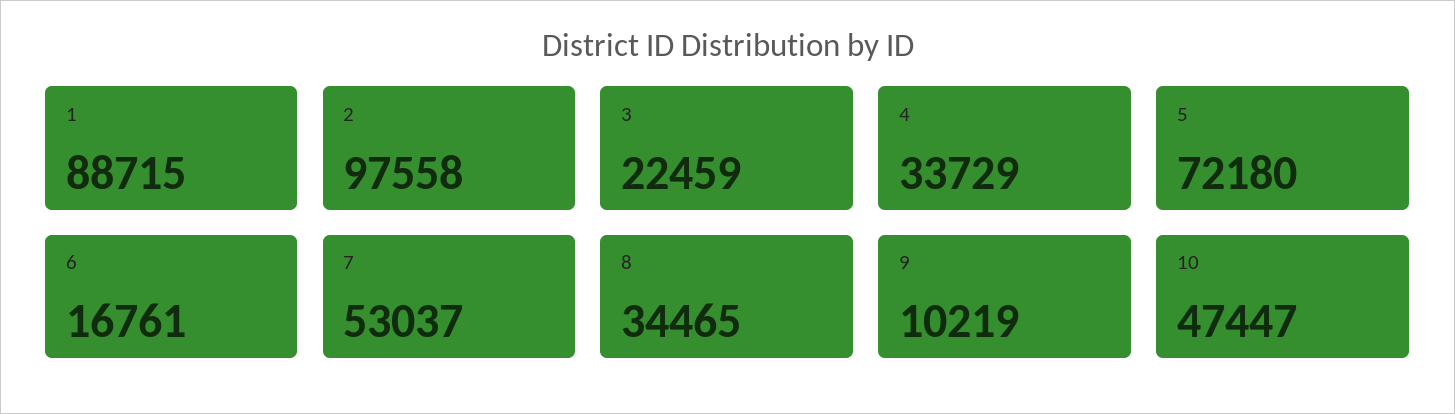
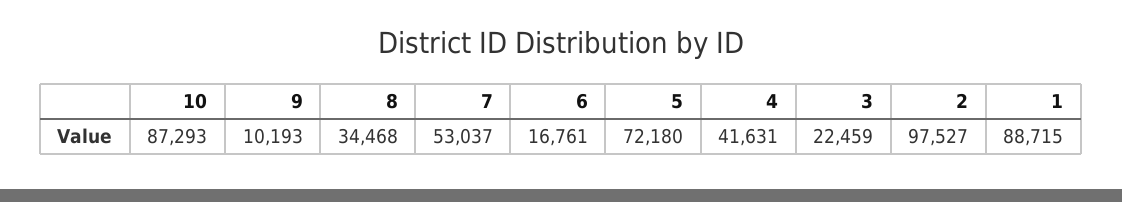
2: 97558 -> 97527
4: 33729 -> 41631
8: 34465 -> 34468
9: 10219 -> 10193
10: 47447 -> 87293

